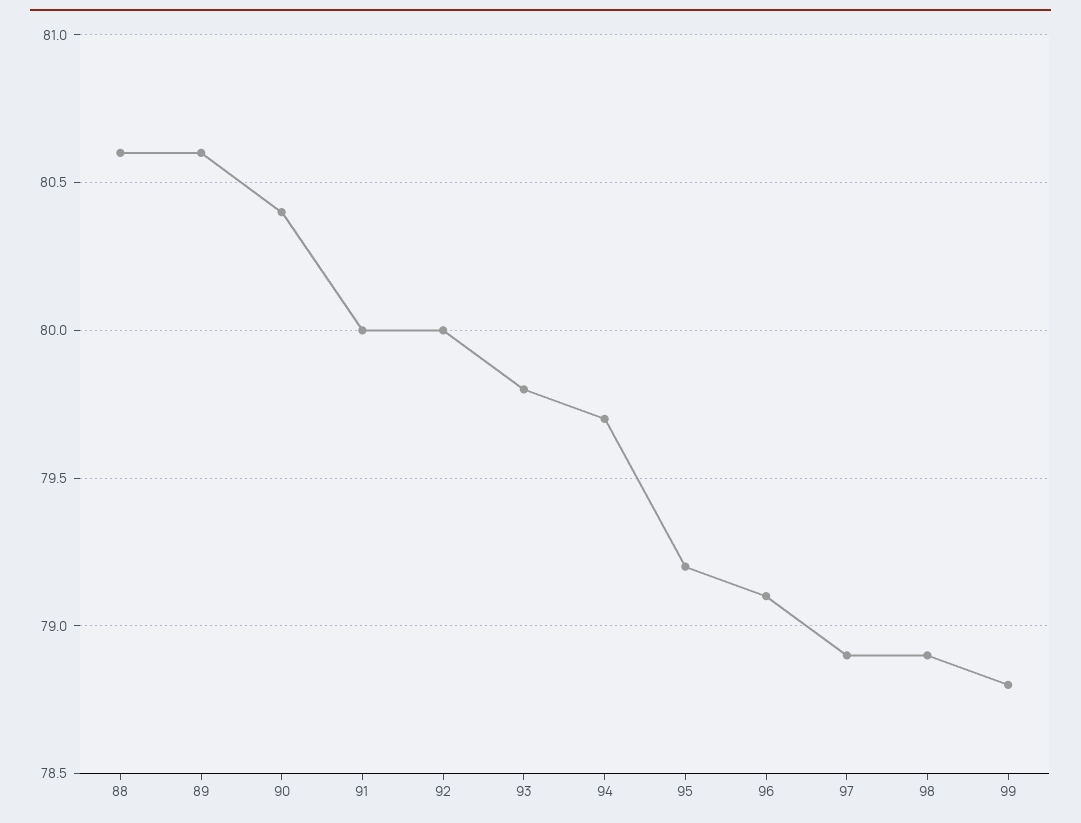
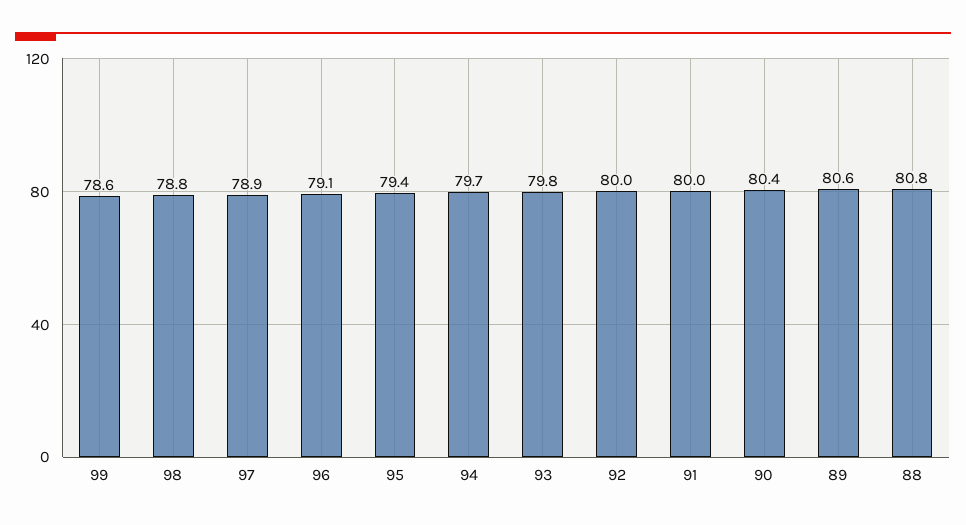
88: 80.6 -> 80.8
95: 79.2 -> 79.4
98: 78.9 -> 78.8
99: 78.8 -> 78.6

